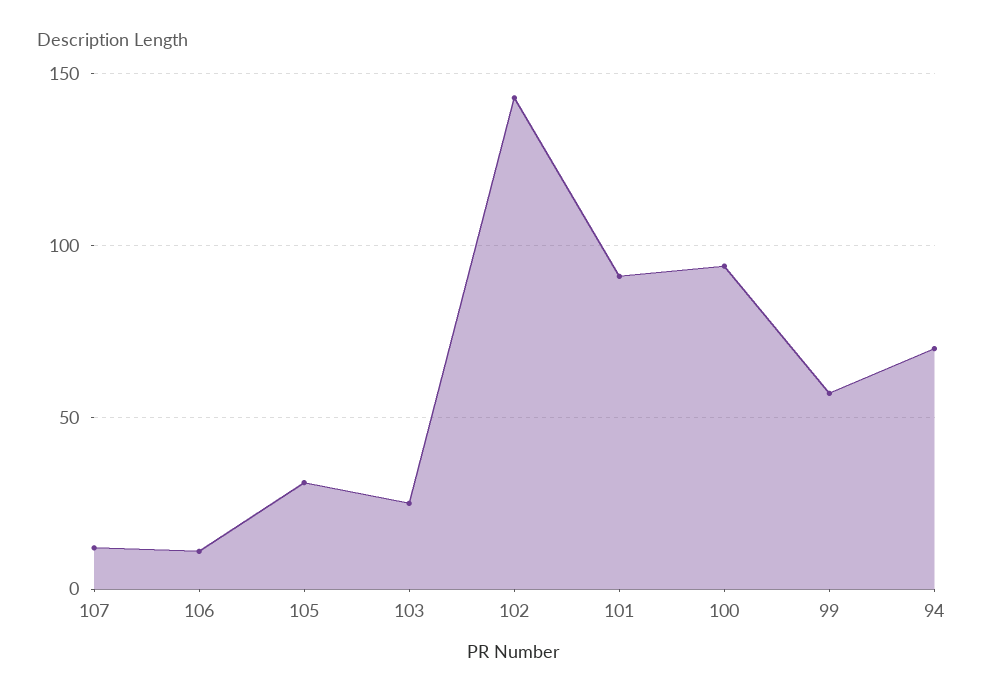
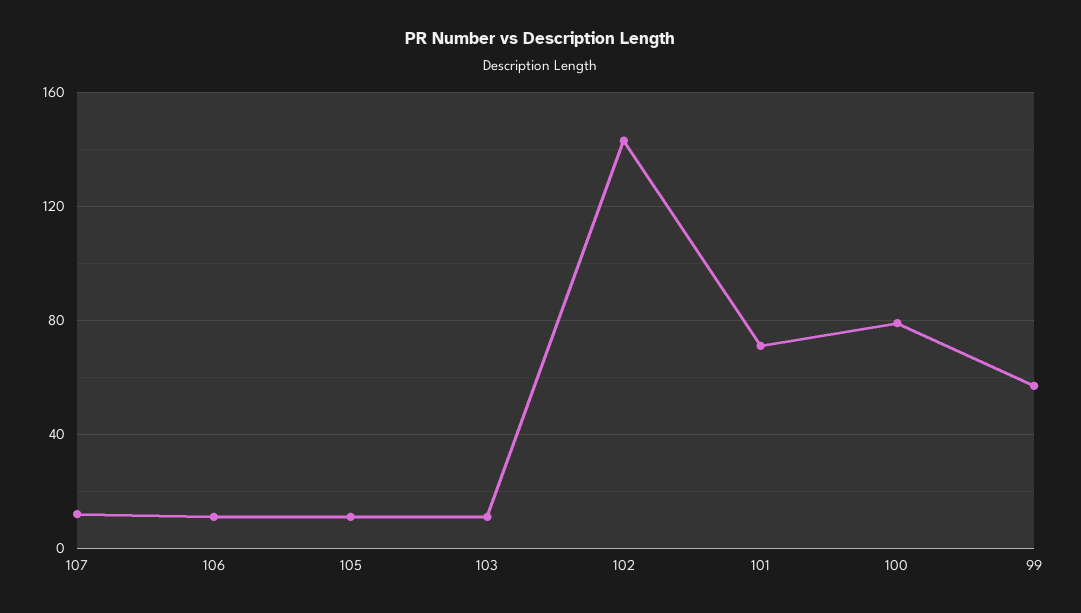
105: 30 -> 10
103: 25 -> 10
101: 90 -> 70
100: 95 -> 80
94: 70 -> none

